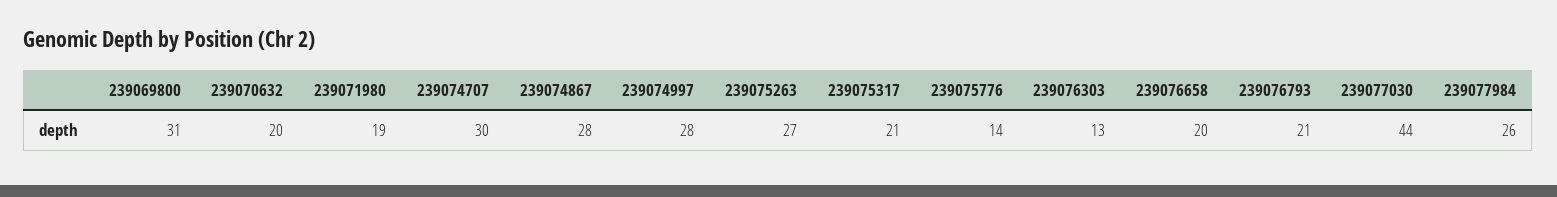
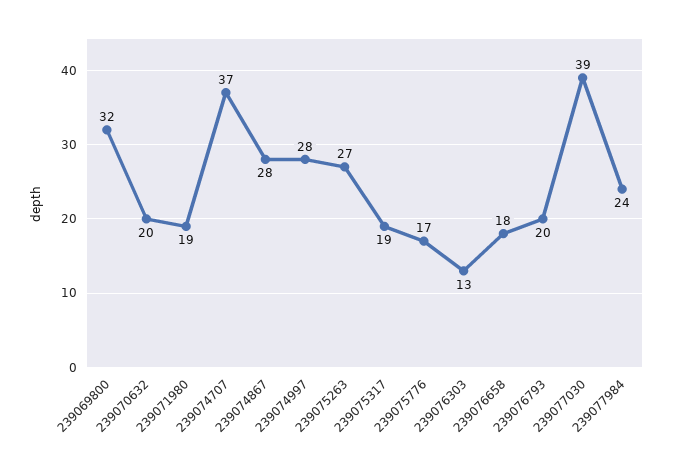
239069800: 31 -> 32
239074707: 30 -> 37
239075317: 21 -> 19
239075776: 14 -> 17
239076658: 20 -> 18
239076793: 21 -> 20
239077030: 44 -> 39
239077984: 26 -> 24

